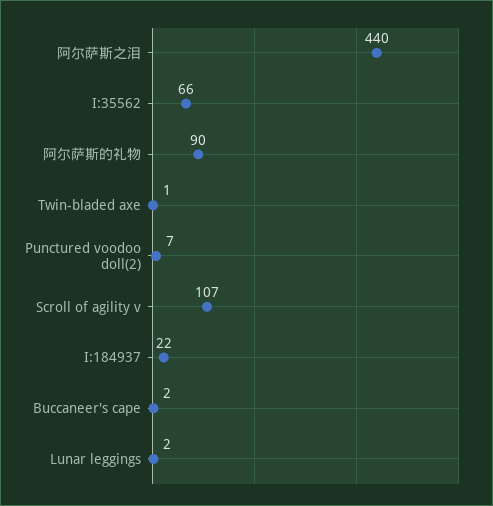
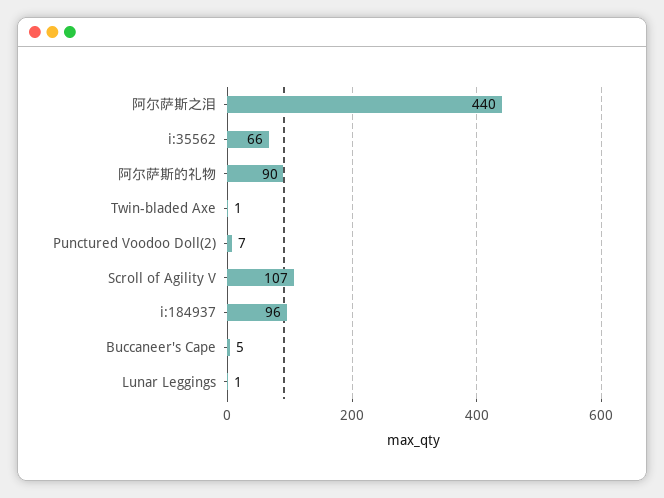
I:184937: 22 -> 96
Buccaneer's cape: 2 -> 5
Lunar leggings: 2 -> 1

